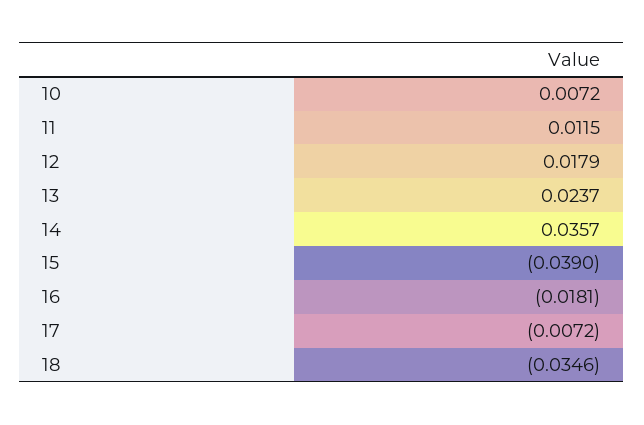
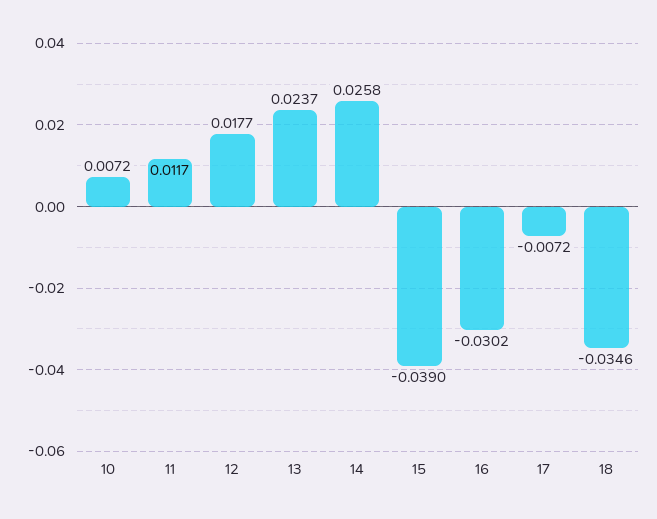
11: 0.0115 -> 0.0117
12: 0.0179 -> 0.0177
14: 0.0357 -> 0.0258
16: -0.0181 -> -0.0302

